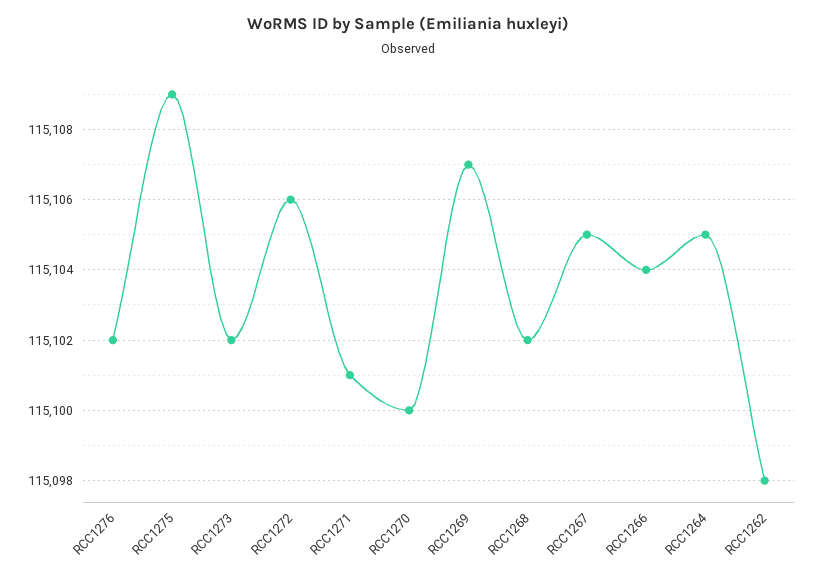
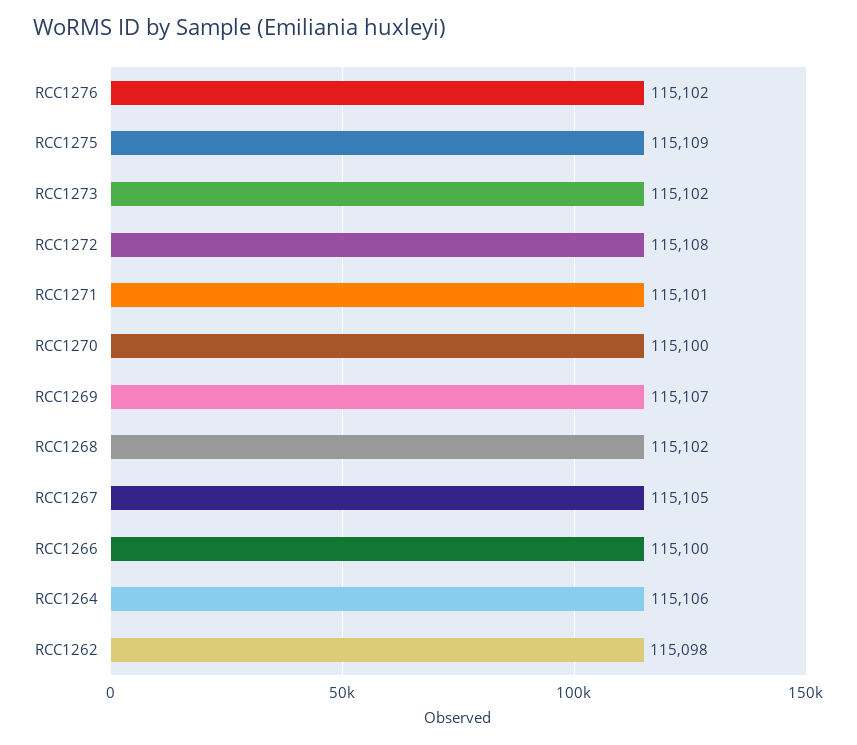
RCC1272: 115106 -> 115108
RCC1266: 115104 -> 115100
RCC1264: 115105 -> 115106

